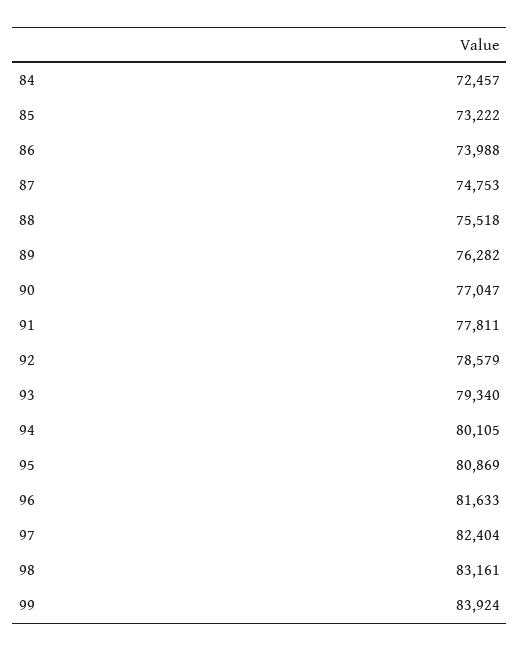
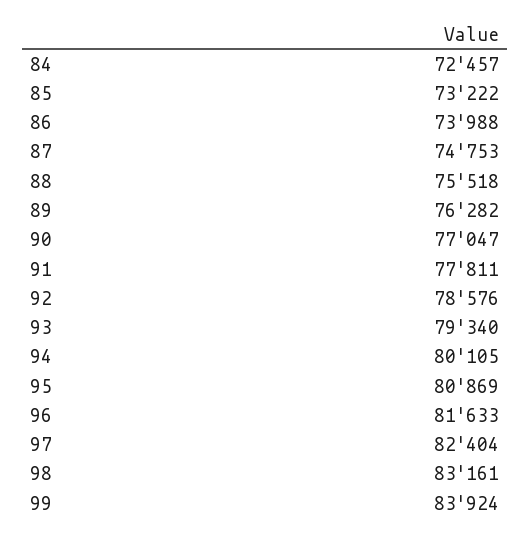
92: 78579 -> 78576

